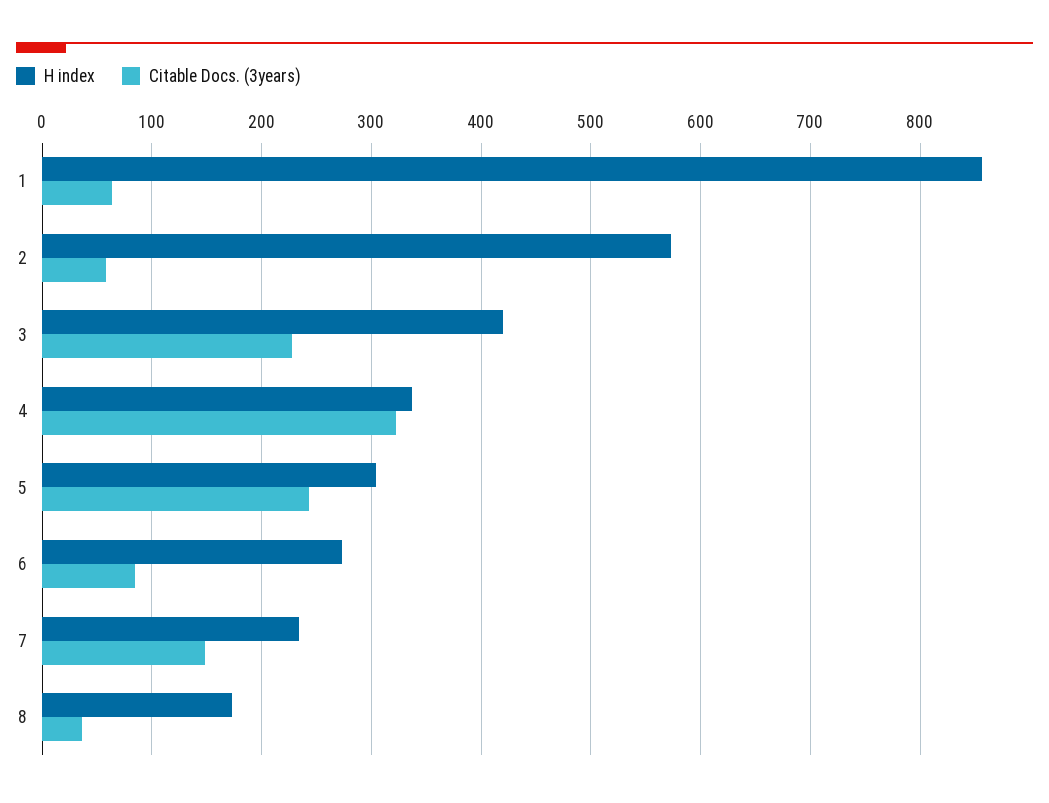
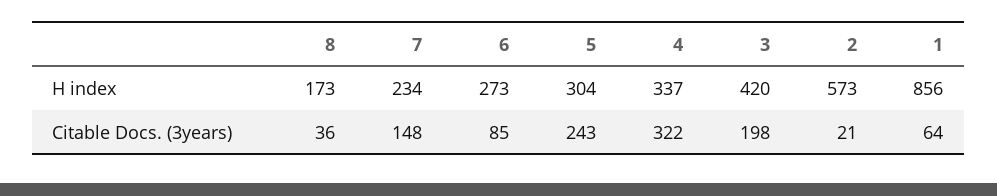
Citable Docs. (3years), 2: 60 -> 21
Citable Docs. (3years), 3: 230 -> 198

